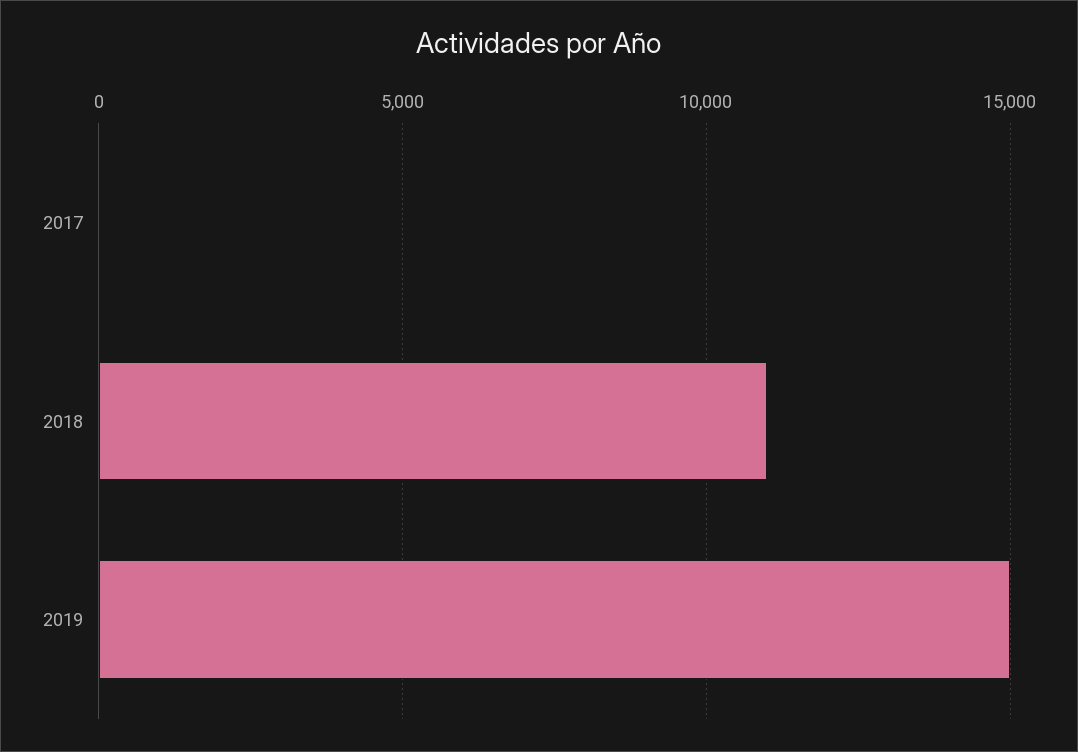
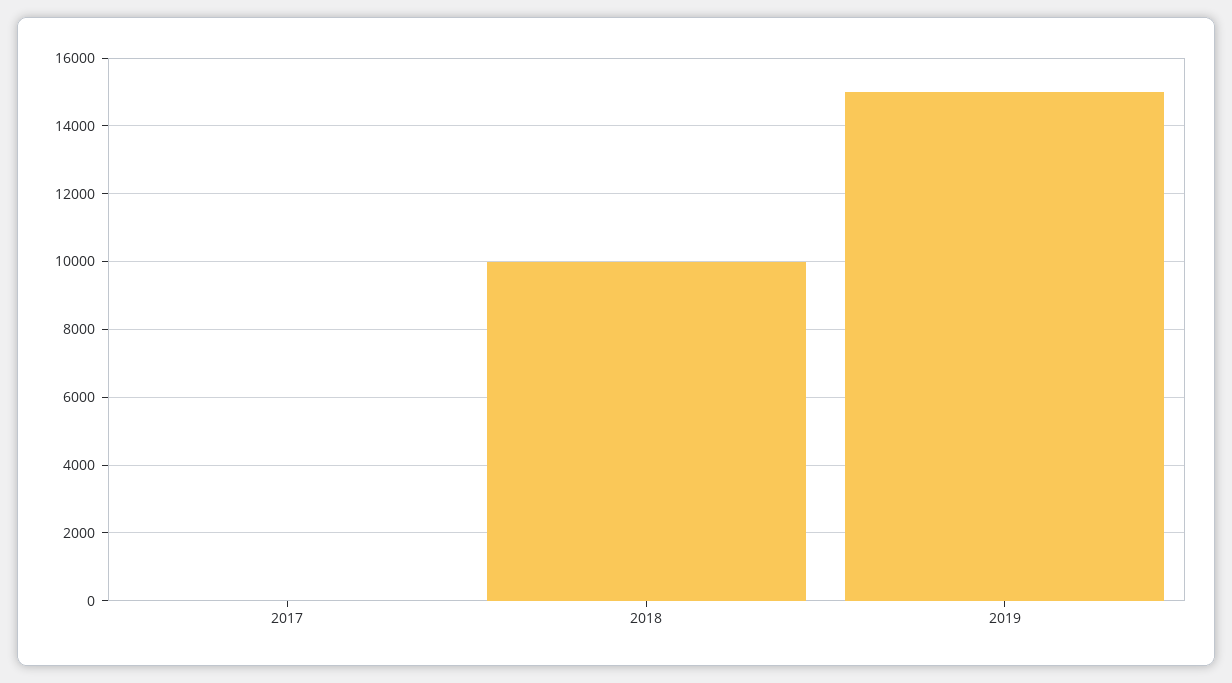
2018: 11000 -> 10000

